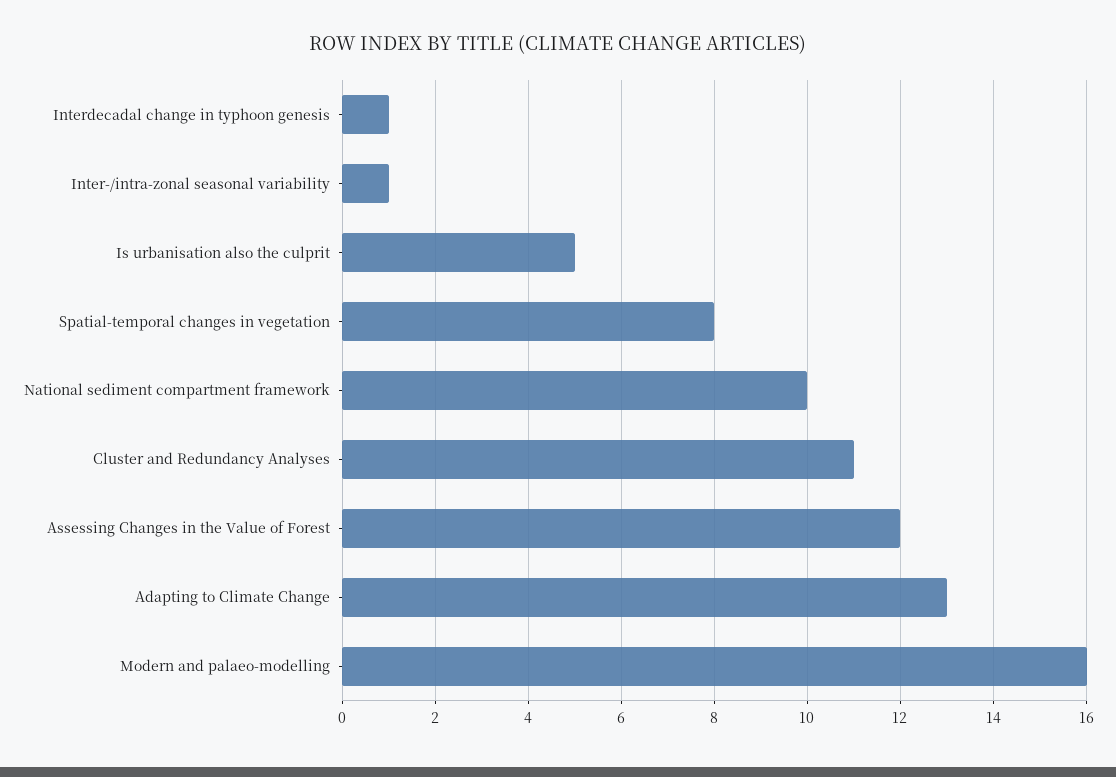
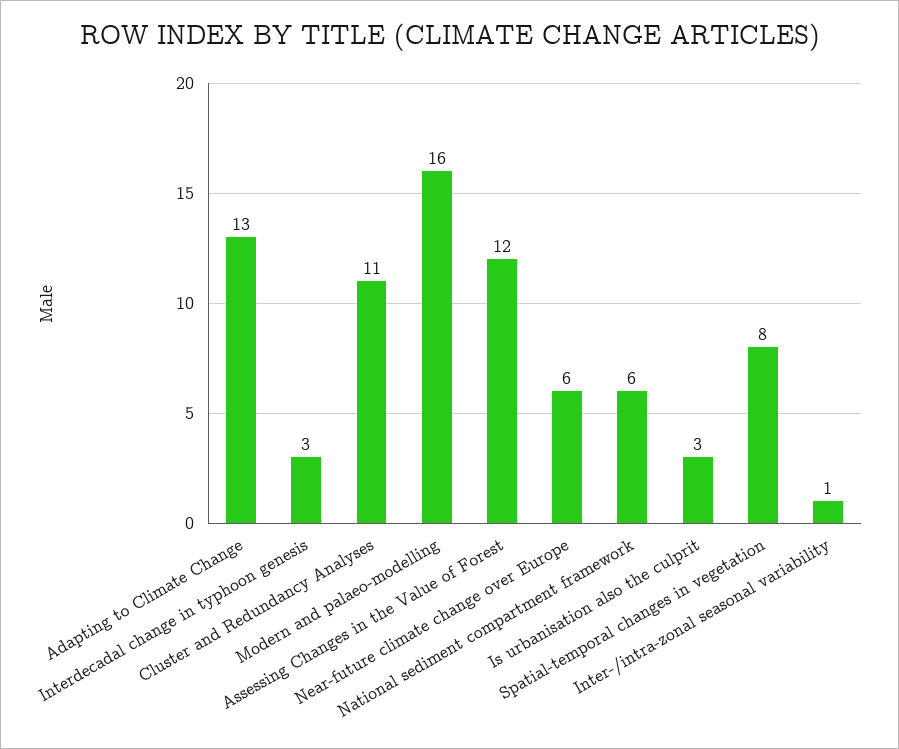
Interdecadal change in typhoon genesis: 1 -> 3
Is urbanisation also the culprit: 5 -> 3
National sediment compartment framework: 10 -> 6
Near-future climate change over Europe: none -> 6

